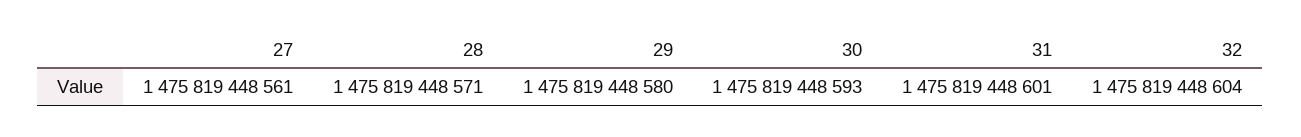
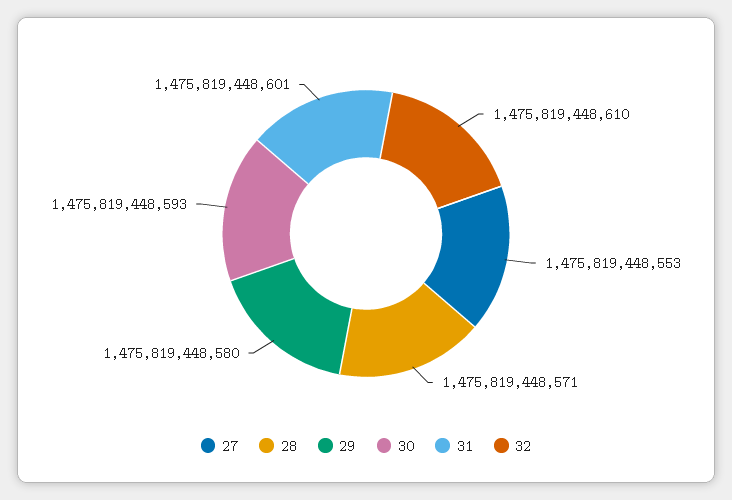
27: 1475819448561 -> 1475819448553
32: 1475819448604 -> 1475819448610

